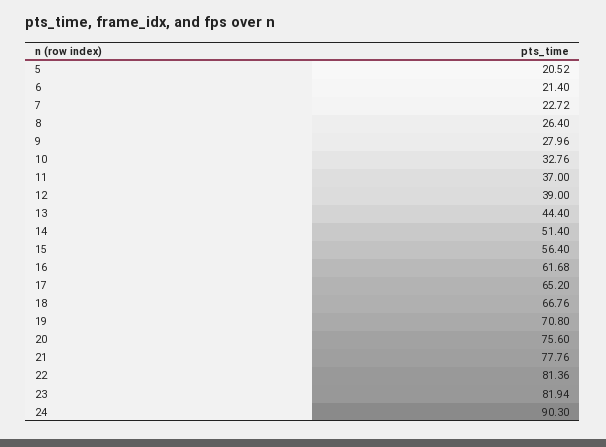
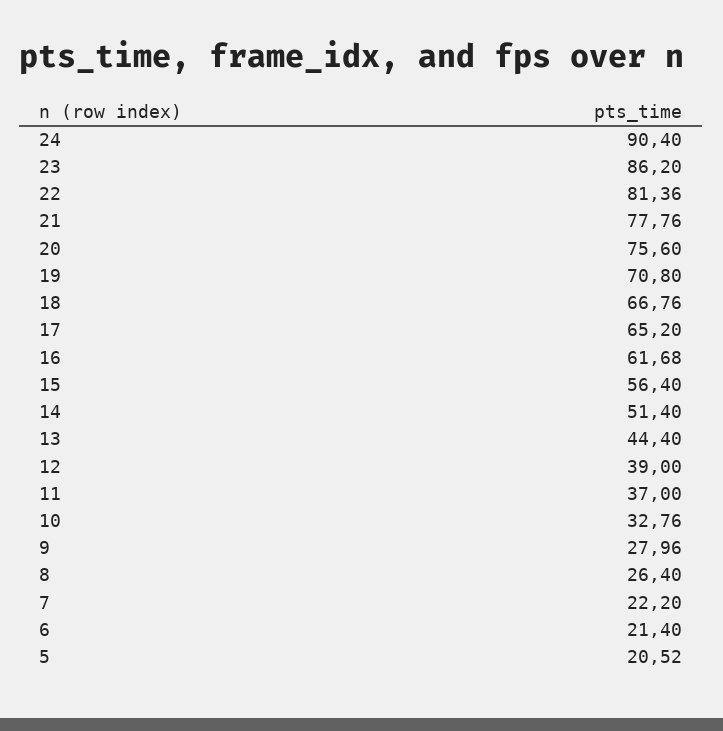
7: 22.72 -> 22.2
23: 81.94 -> 86.2
24: 90.3 -> 90.4

